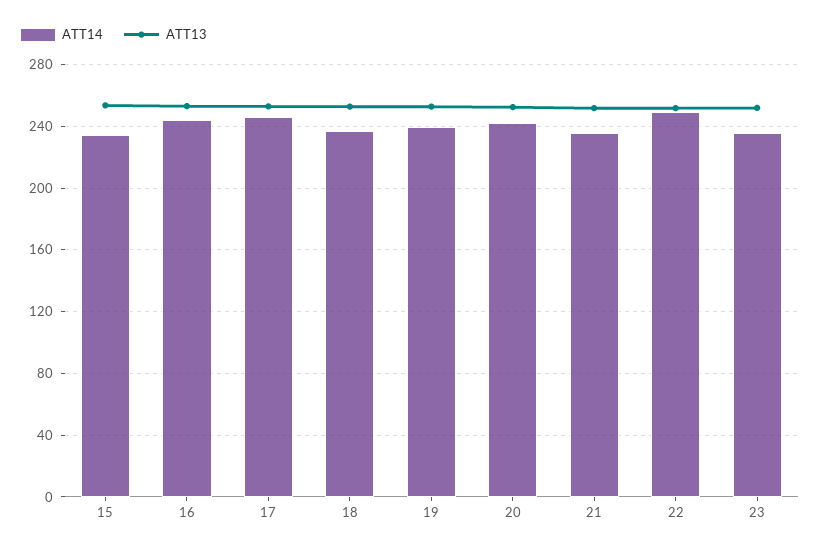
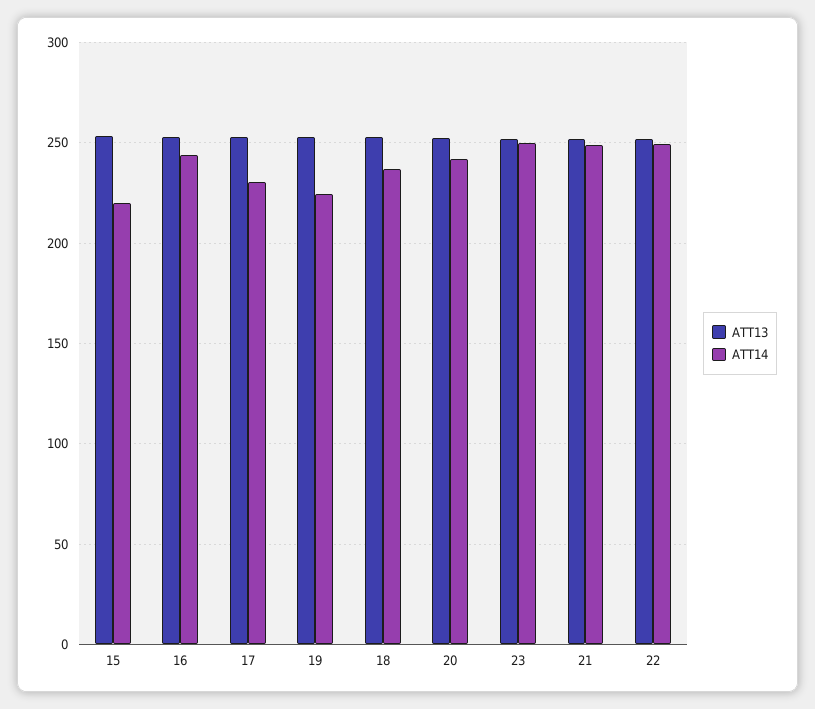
ATT14, 15: 235 -> 220
ATT14, 17: 245 -> 230
ATT14, 19: 240 -> 225
ATT14, 21: 235 -> 250
ATT14, 23: 235 -> 250

